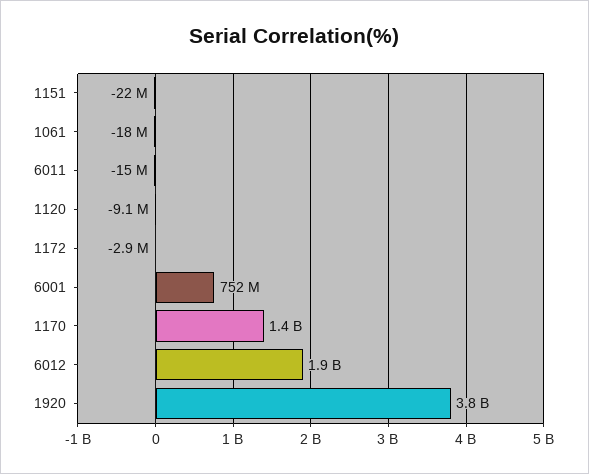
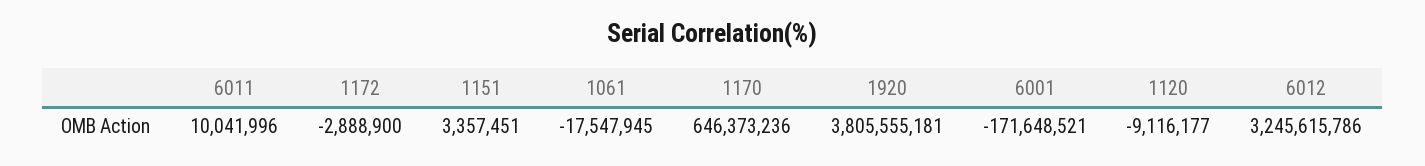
1151: -22000000 -> 3357451
6011: -15000000 -> 10041996
6001: 752000000 -> -171648521
1170: 1400000000 -> 646373236
6012: 1900000000 -> 3245615786

